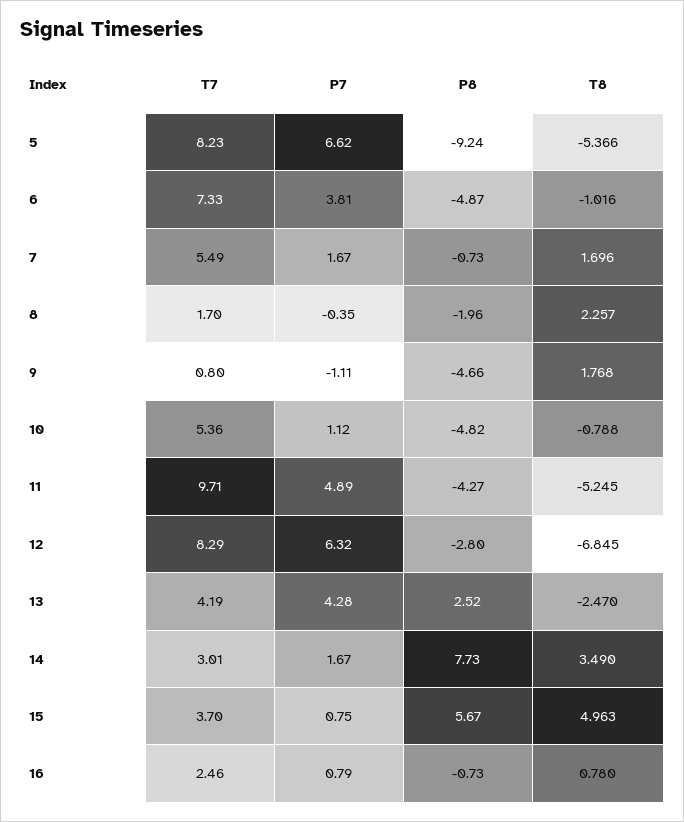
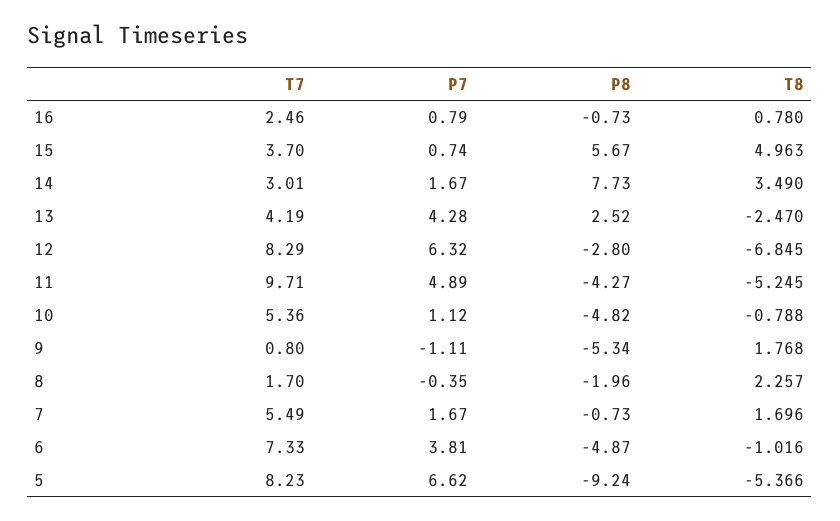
P8, 9: -4.66 -> -5.34
P7, 15: 0.75 -> 0.74

